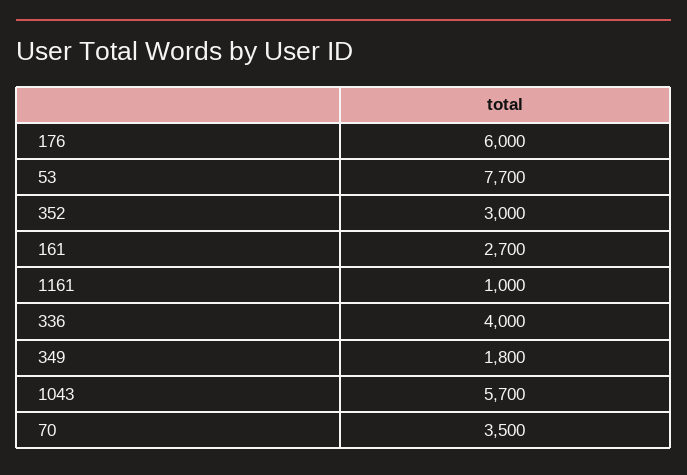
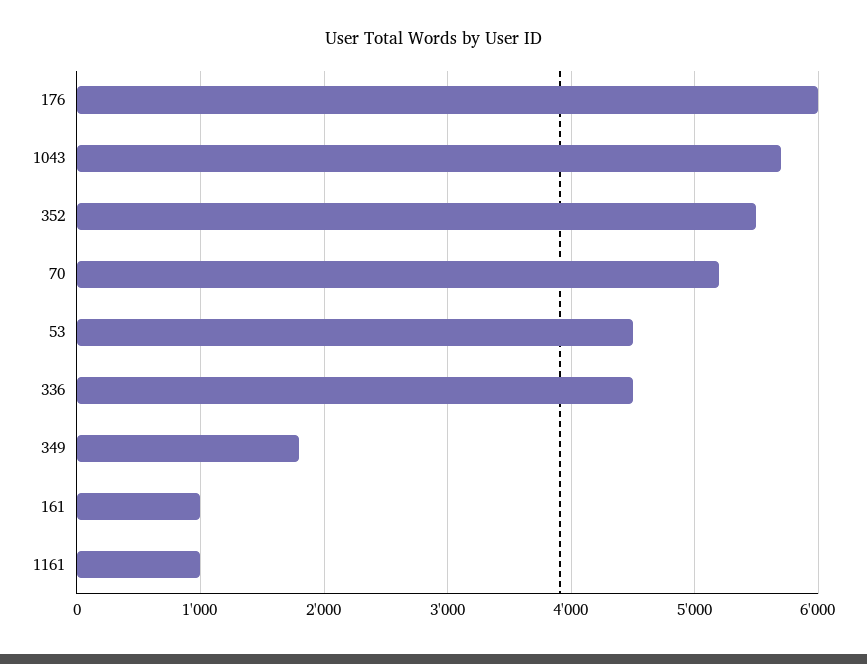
53: 7700 -> 4500
352: 3000 -> 5500
161: 2700 -> 1000
336: 4000 -> 4500
70: 3500 -> 5200

